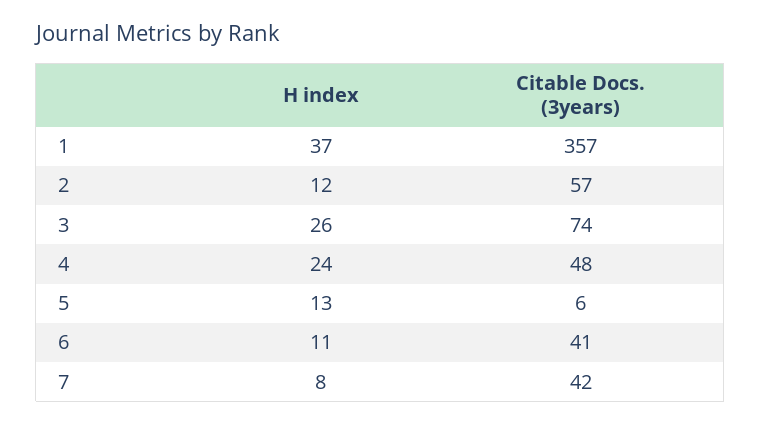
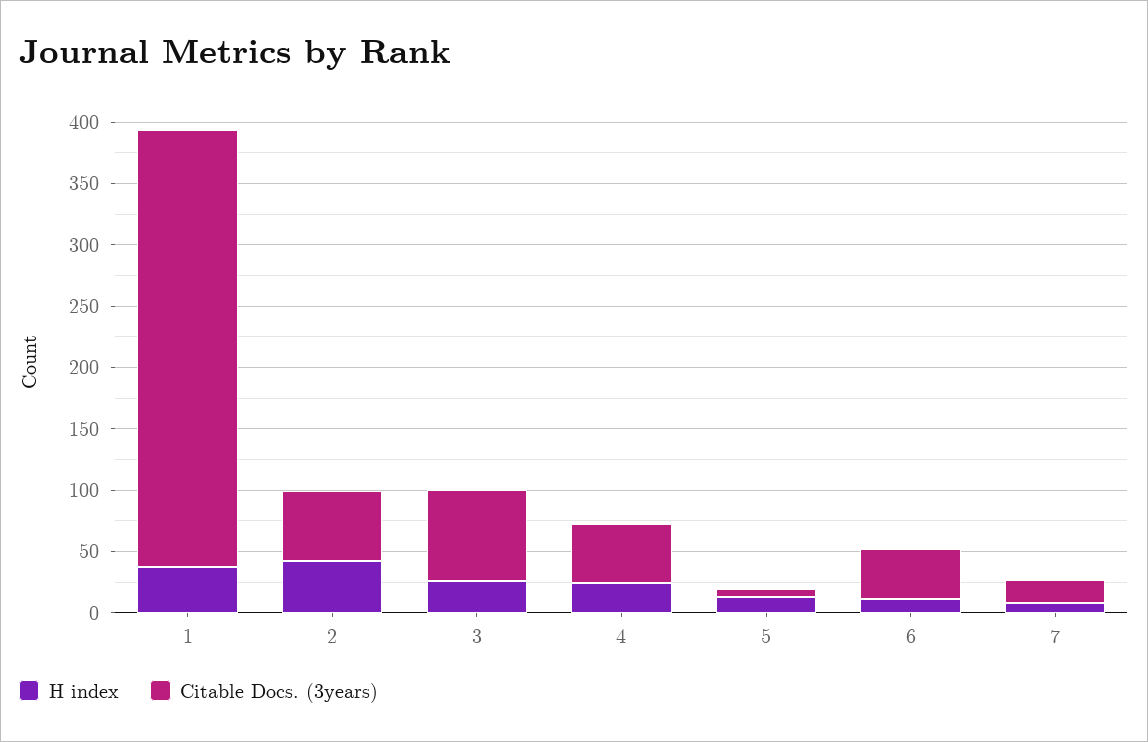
H index, 2: 12 -> 40
Citable Docs. (3years), 7: 42 -> 20

